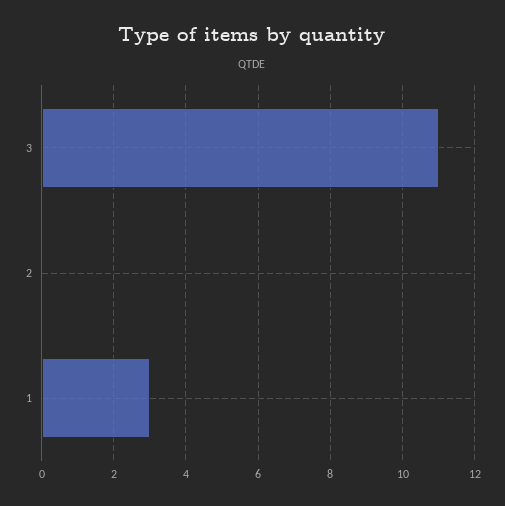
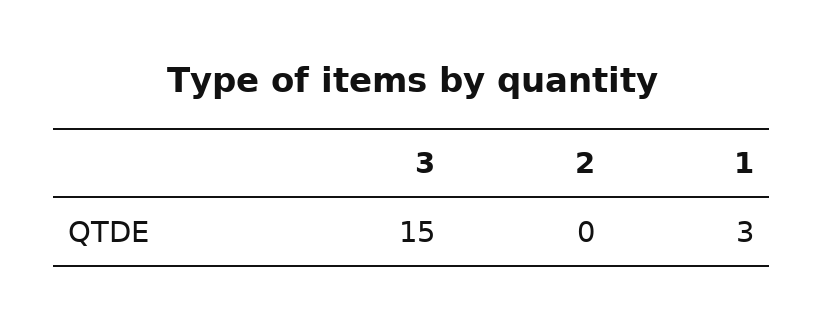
3: 11 -> 15

